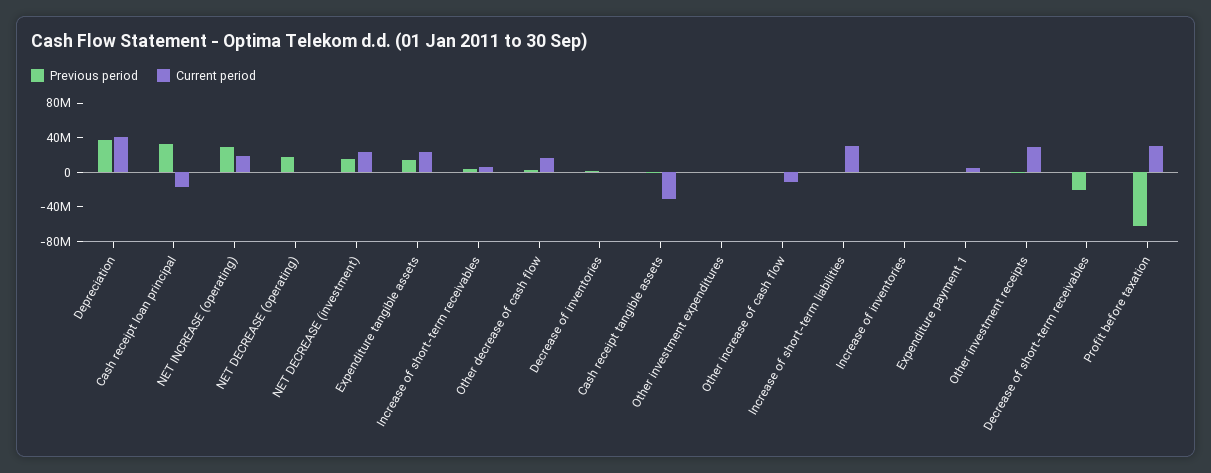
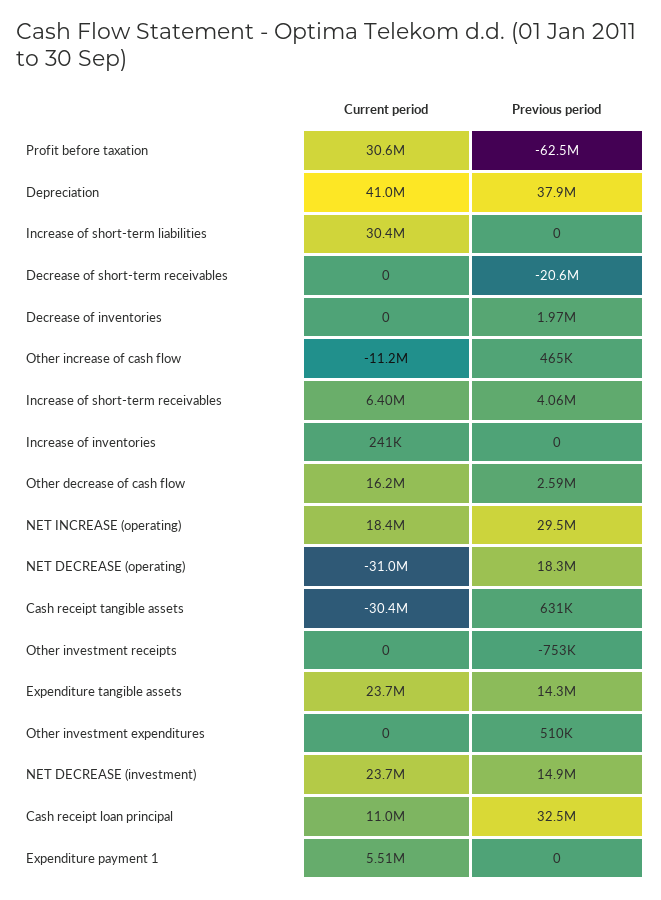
Current period, Cash receipt loan principal: -20000000 -> 11000000
Current period, NET DECREASE (operating): 0 -> -31000000
Current period, Other investment receipts: 30000000 -> 0

